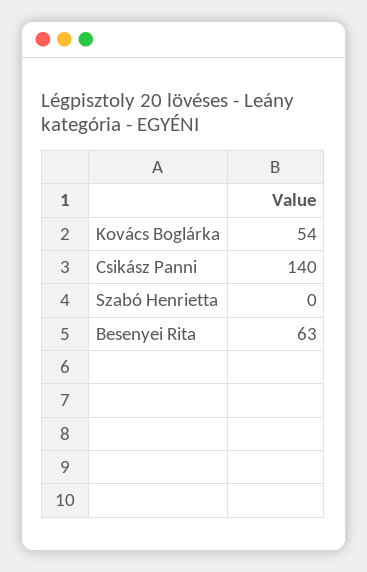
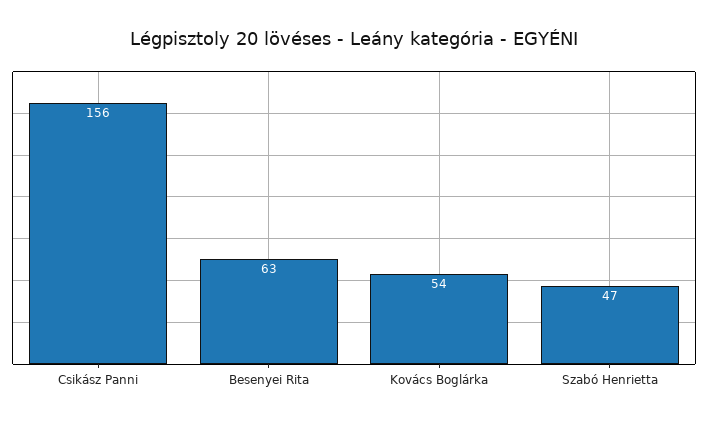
Csikász Panni: 140 -> 156
Szabó Henrietta: 0 -> 47

